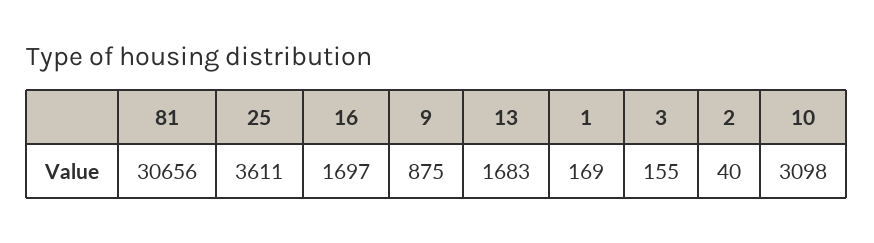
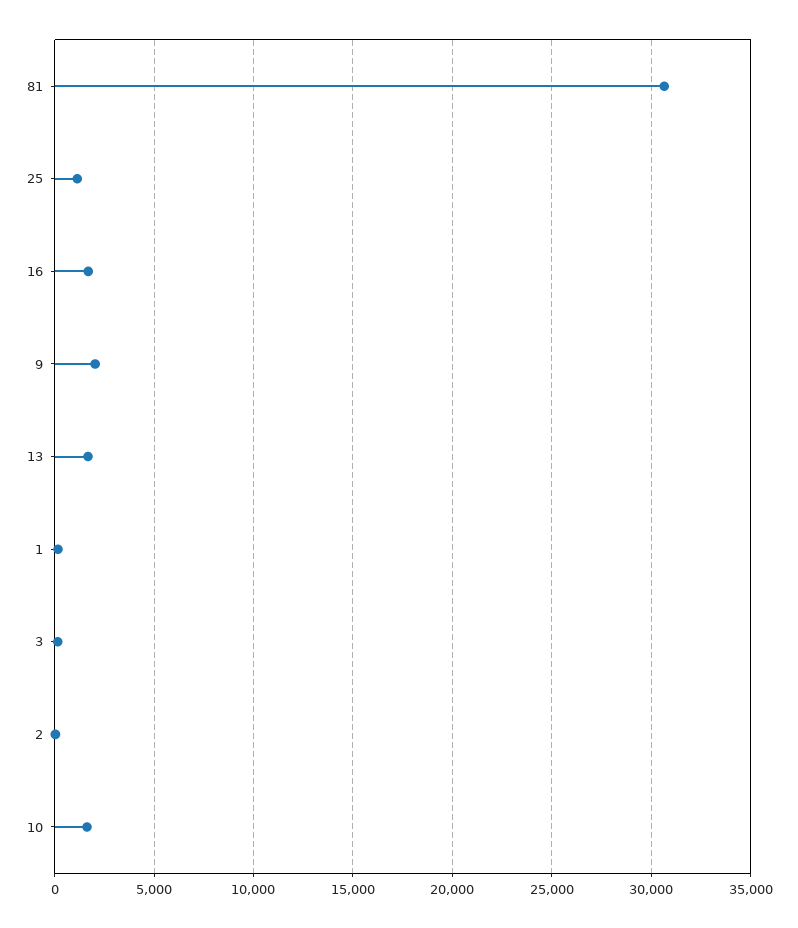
25: 3611 -> 1000
9: 875 -> 2000
10: 3098 -> 1500

